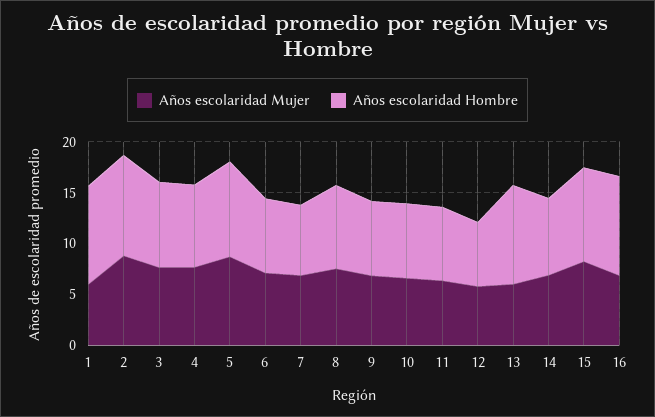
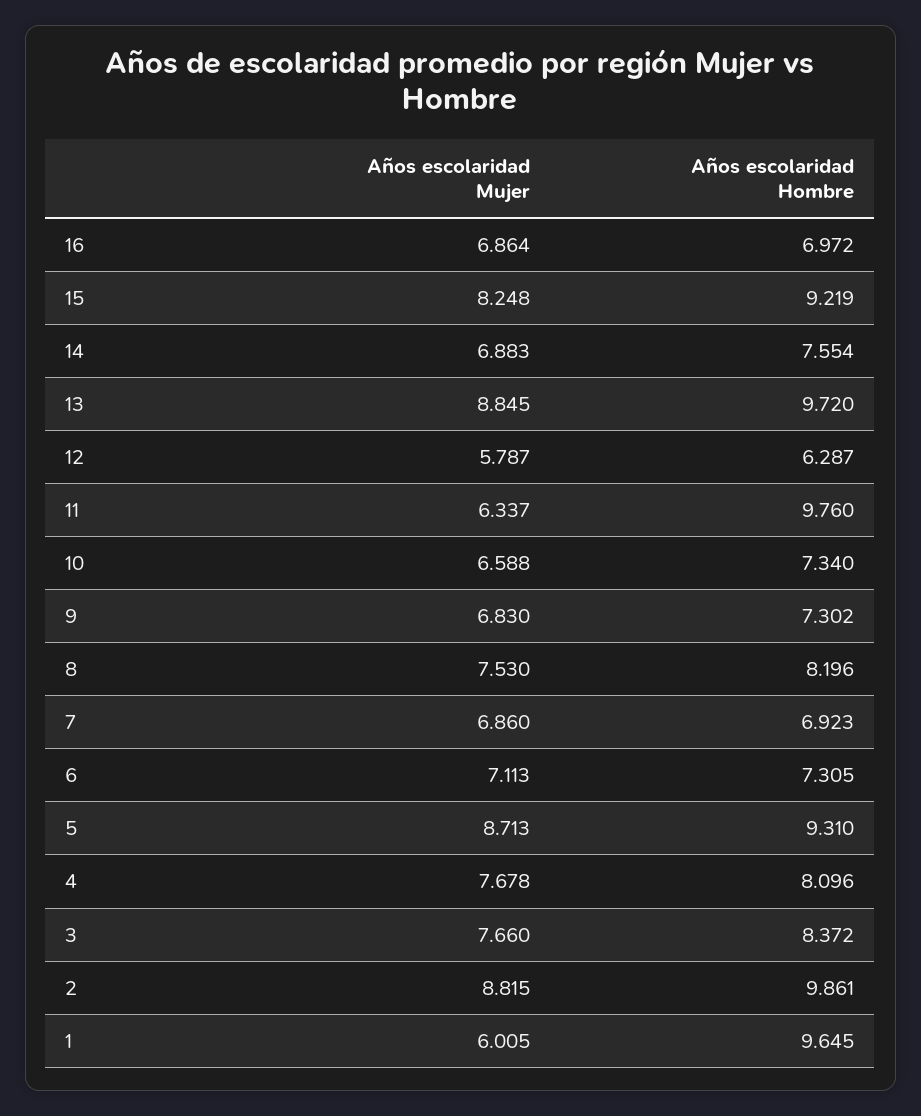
Años escolaridad Hombre, 11: 7 -> 9.76
Años escolaridad Mujer, 13: 6 -> 8.845
Años escolaridad Hombre, 16: 10 -> 6.972

